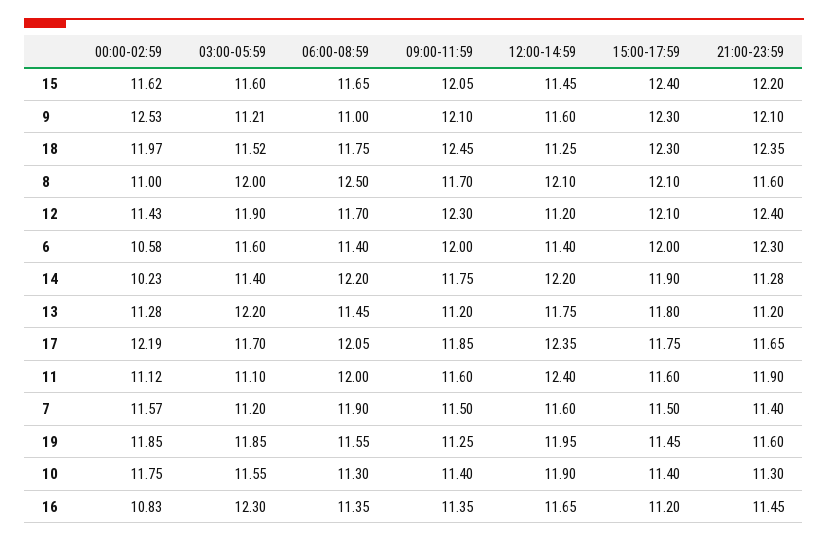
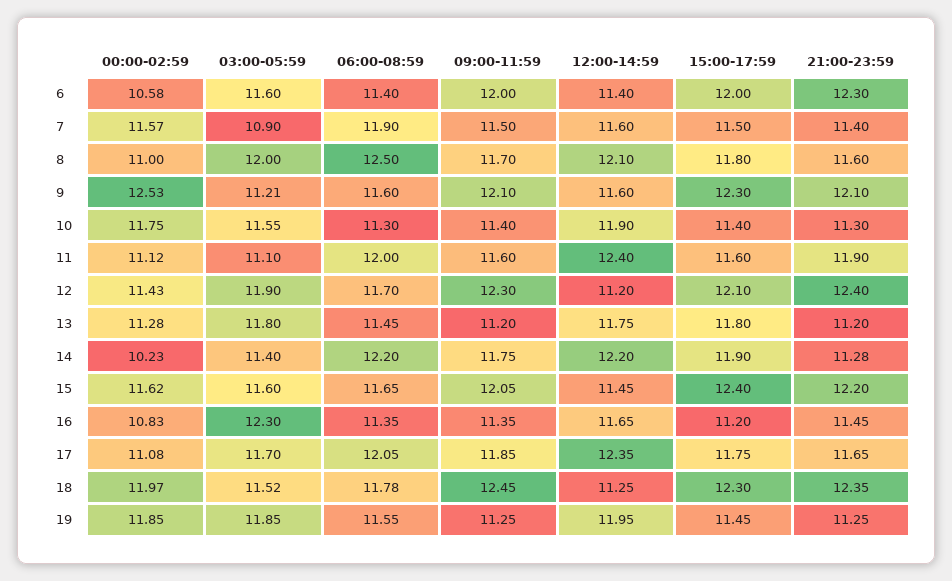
06:00-08:59, 9: 11 -> 11.6
06:00-08:59, 18: 11.75 -> 11.78
15:00-17:59, 8: 12.1 -> 11.8
03:00-05:59, 13: 12.2 -> 11.8
00:00-02:59, 17: 12.19 -> 11.08
03:00-05:59, 7: 11.2 -> 10.9
21:00-23:59, 19: 11.6 -> 11.25

